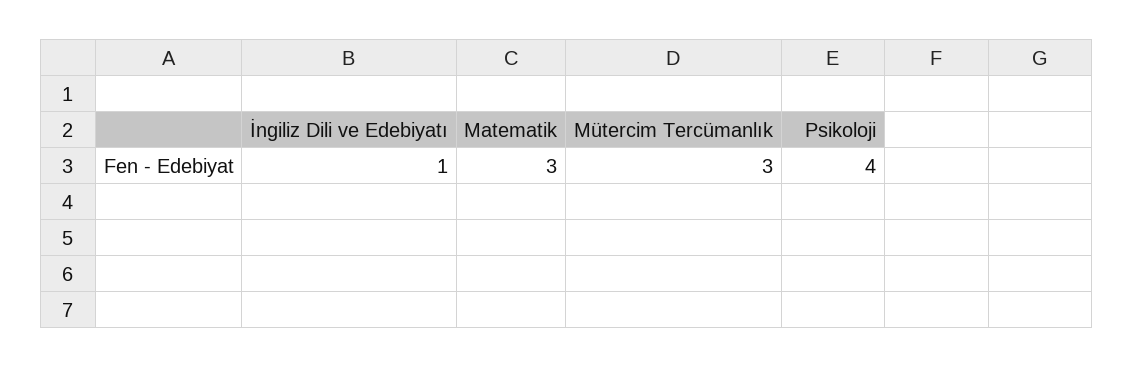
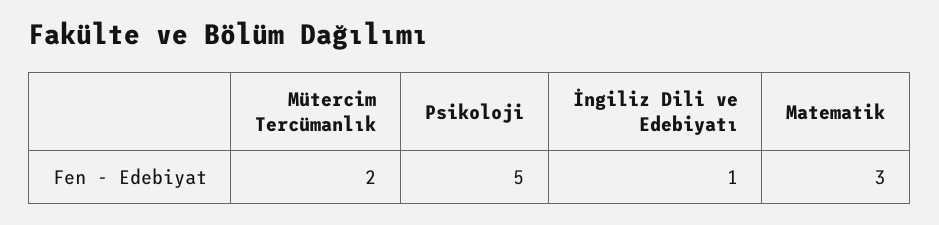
Mütercim Tercümanlık: 3 -> 2
Psikoloji: 4 -> 5

